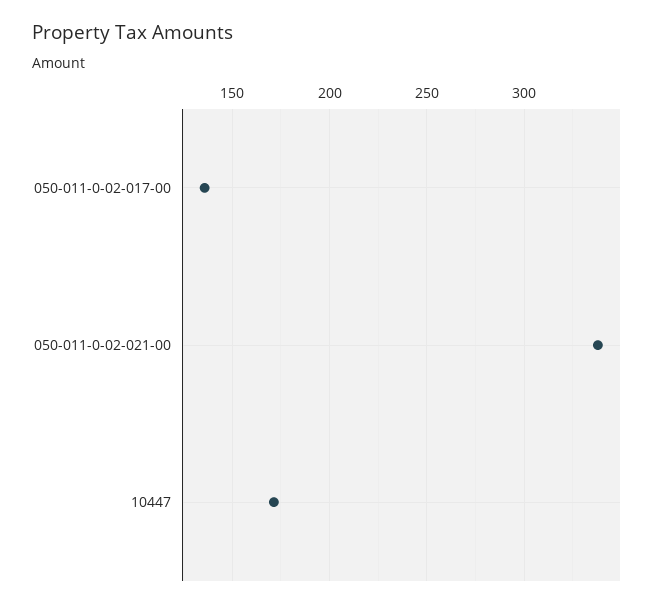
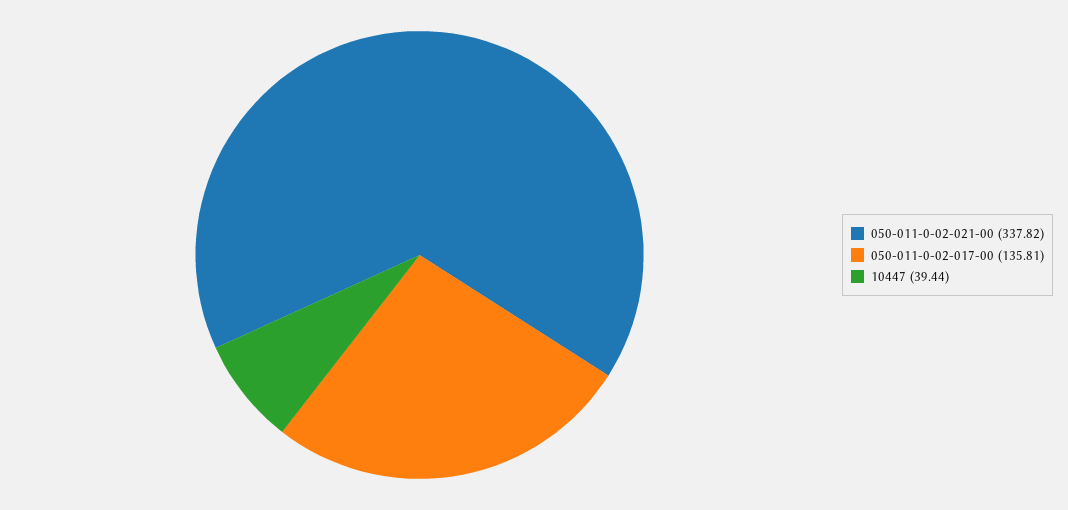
10447: 170 -> 39.44

